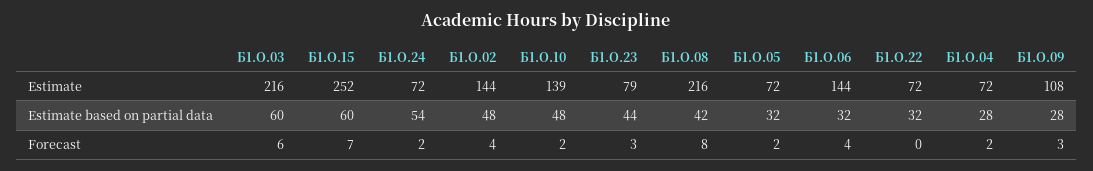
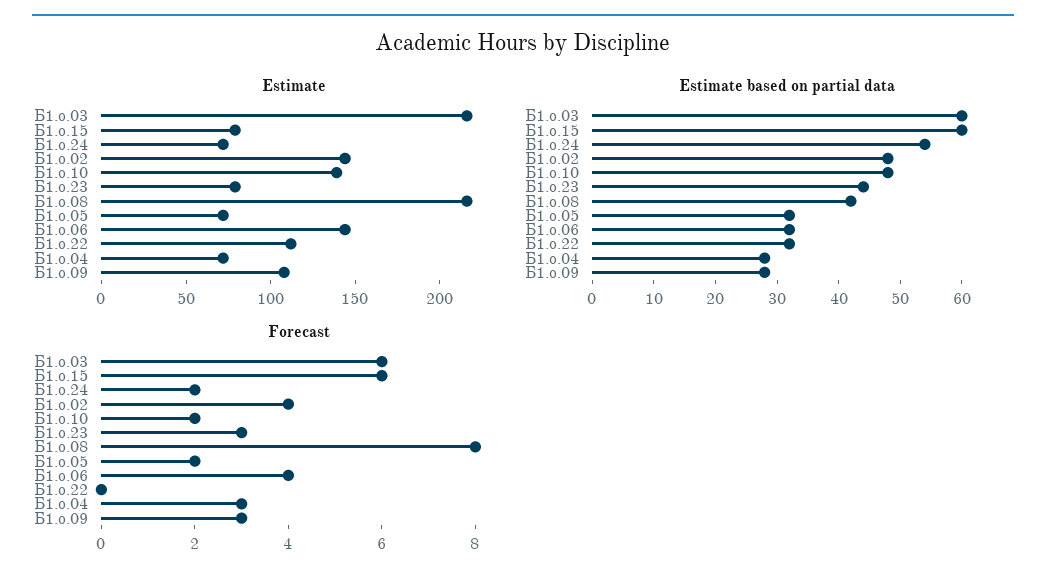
Estimate, Б1.О.15: 252 -> 80
Estimate, Б1.О.22: 72 -> 110
Forecast, Б1.О.15: 7 -> 6
Forecast, Б1.О.04: 2 -> 3

